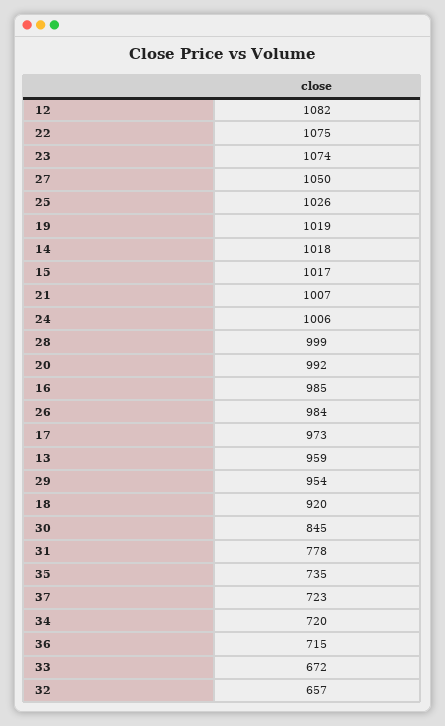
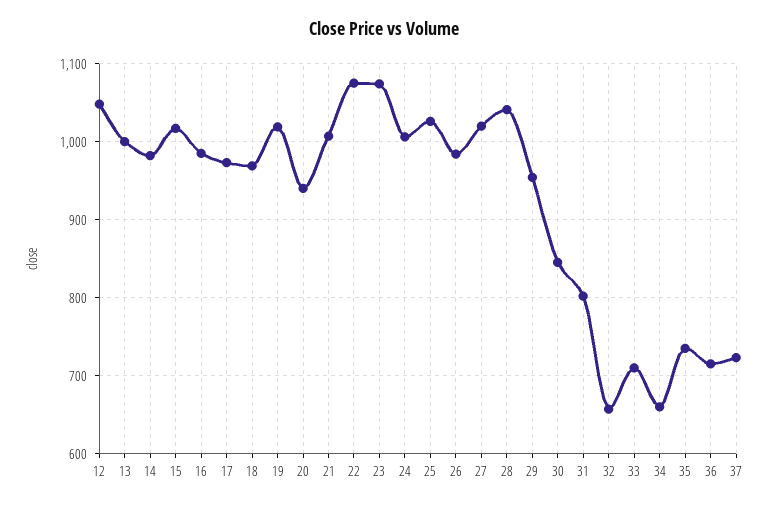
12: 1082 -> 1050
27: 1050 -> 1020
14: 1018 -> 980
28: 999 -> 1040
20: 992 -> 940
13: 959 -> 1000
18: 920 -> 970
31: 778 -> 800
34: 720 -> 660
33: 672 -> 710

